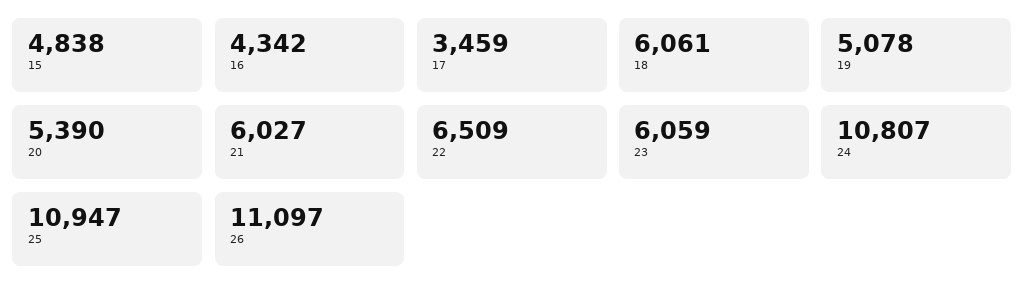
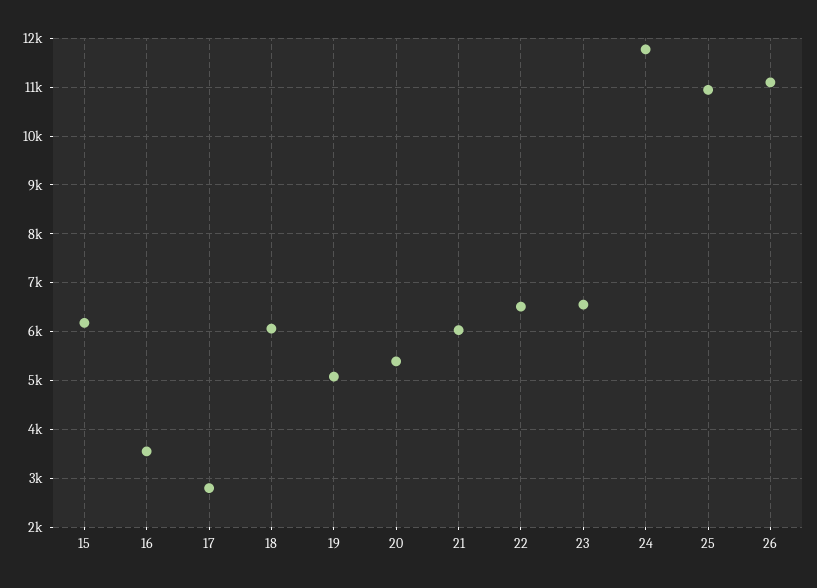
15: 4838 -> 6200
16: 4342 -> 3600
17: 3459 -> 2800
23: 6059 -> 6600
24: 10807 -> 11800

